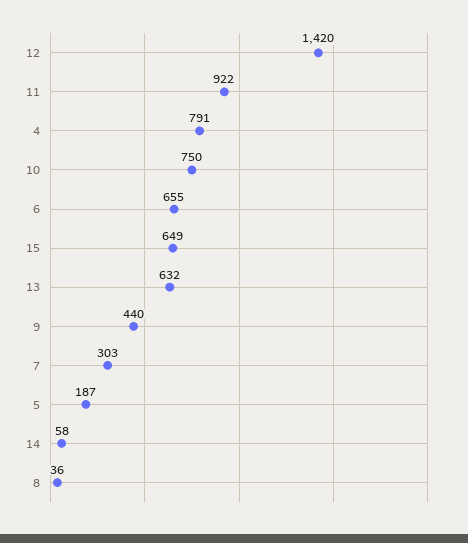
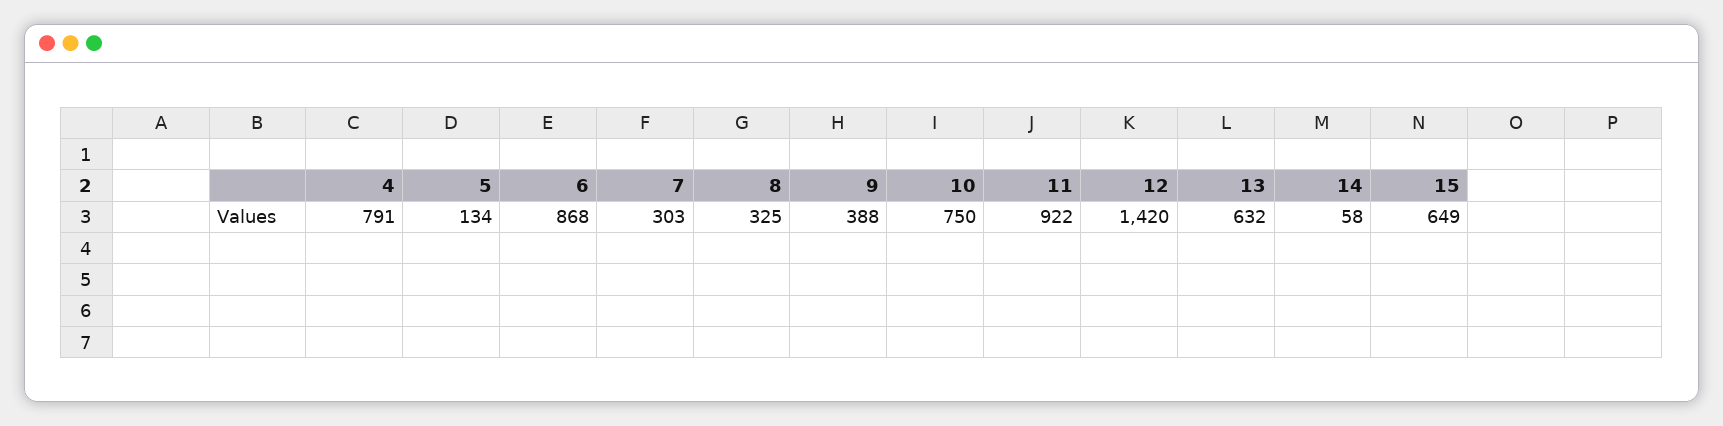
6: 655 -> 868
9: 440 -> 388
5: 187 -> 134
8: 36 -> 325

